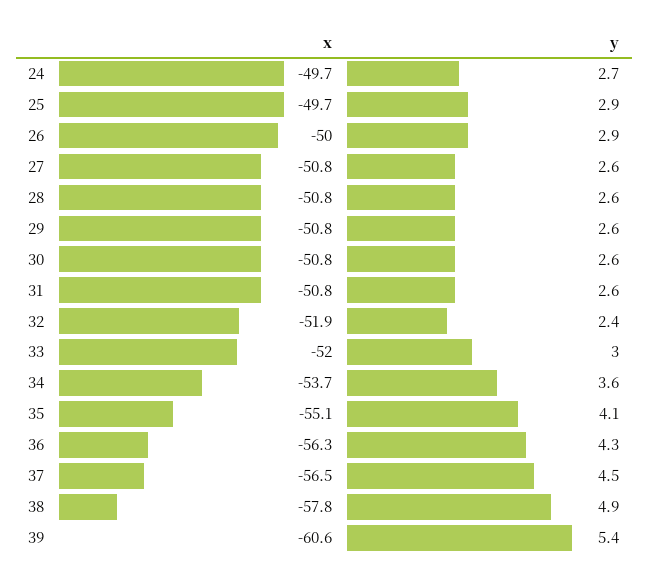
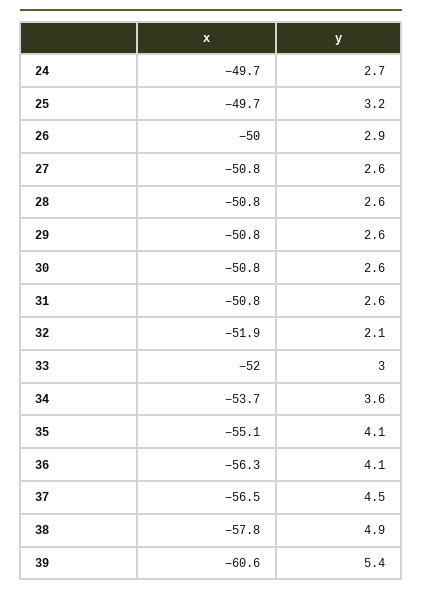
y, 25: 2.9 -> 3.2
y, 32: 2.4 -> 2.1
y, 36: 4.3 -> 4.1

